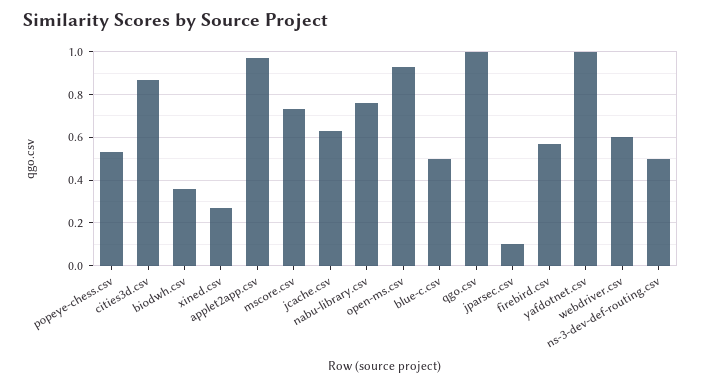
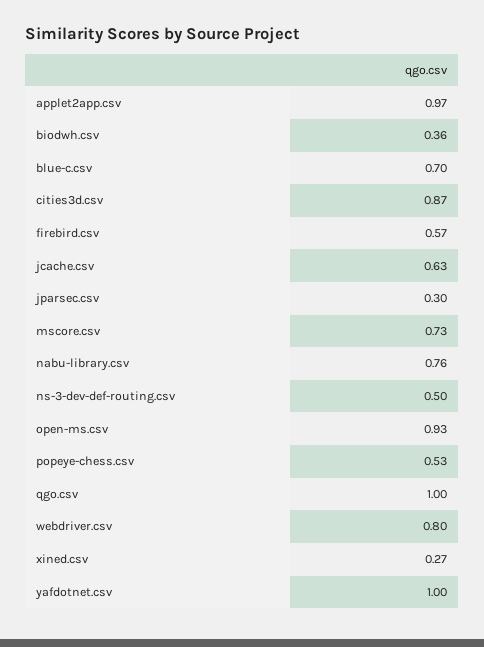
blue-c.csv: 0.5 -> 0.7
jparsec.csv: 0.1 -> 0.3
webdriver.csv: 0.6 -> 0.8

